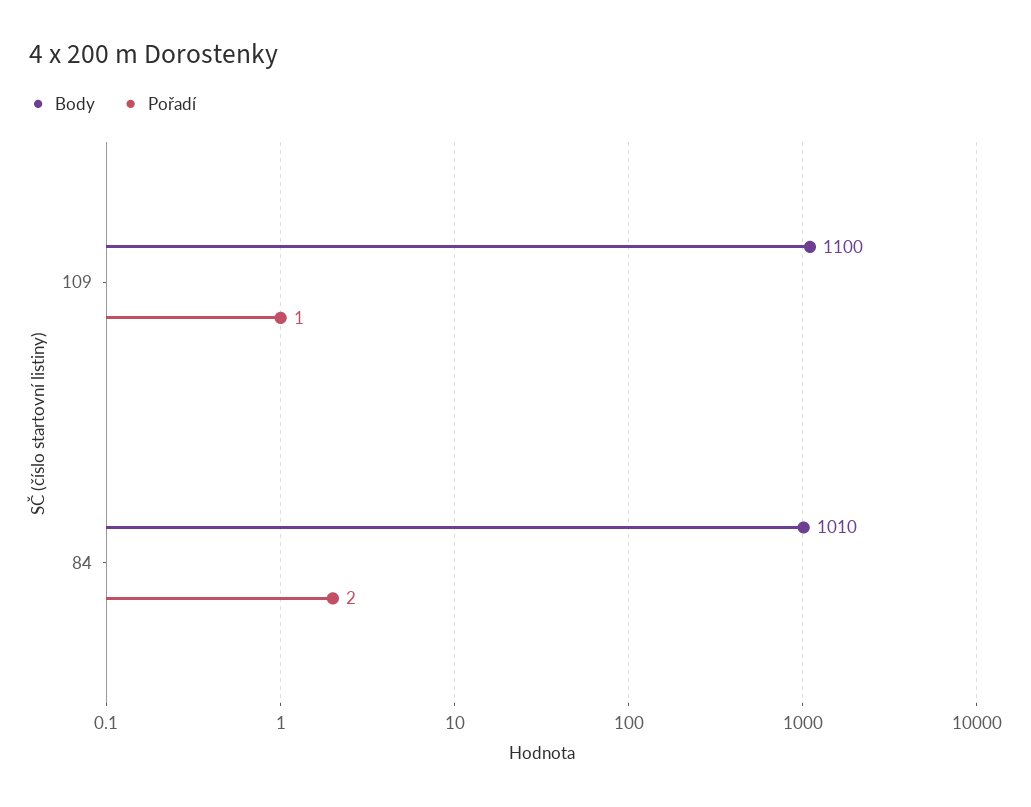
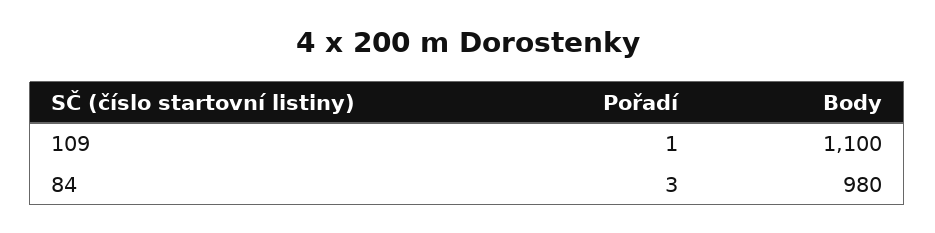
Body, 84: 1010 -> 980
Pořadí, 84: 2 -> 3

